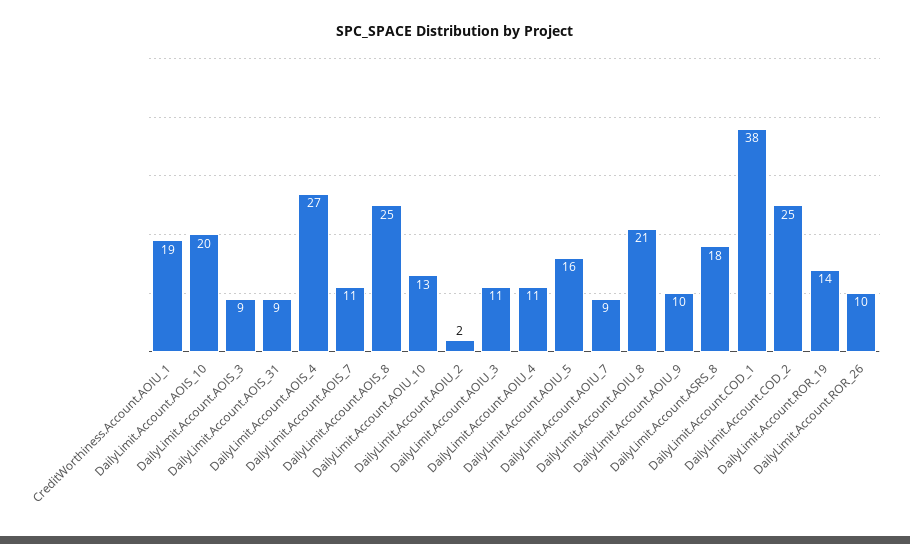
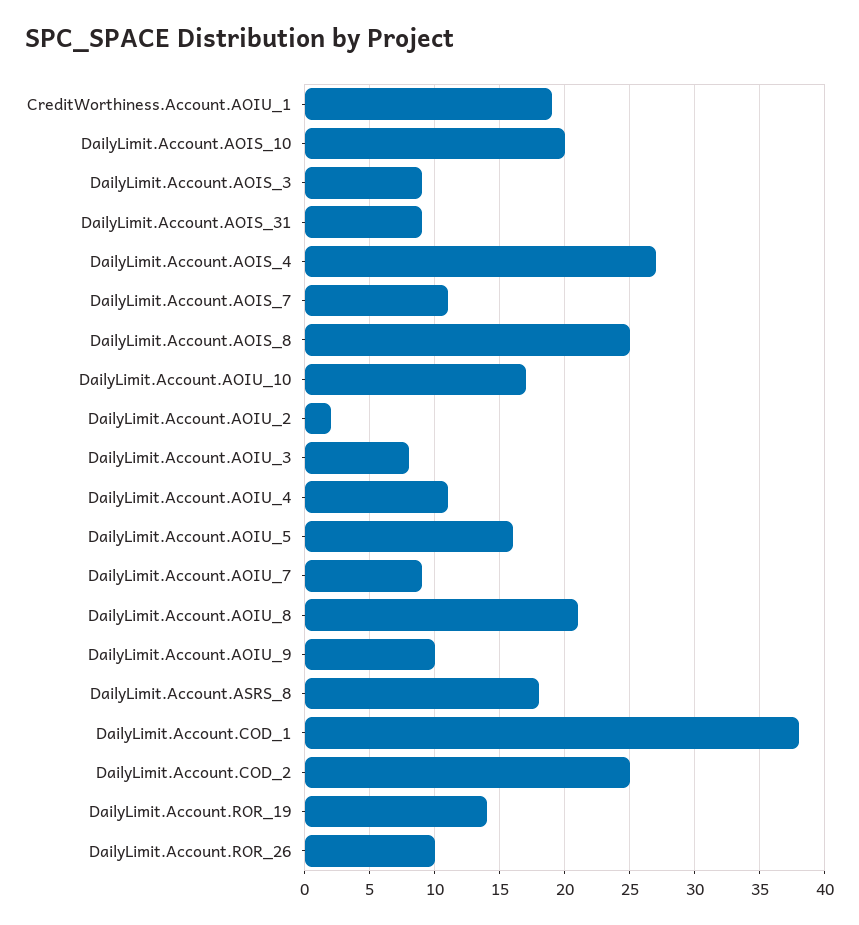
DailyLimit.Account.AOIU_10: 13 -> 17
DailyLimit.Account.AOIU_3: 11 -> 8

